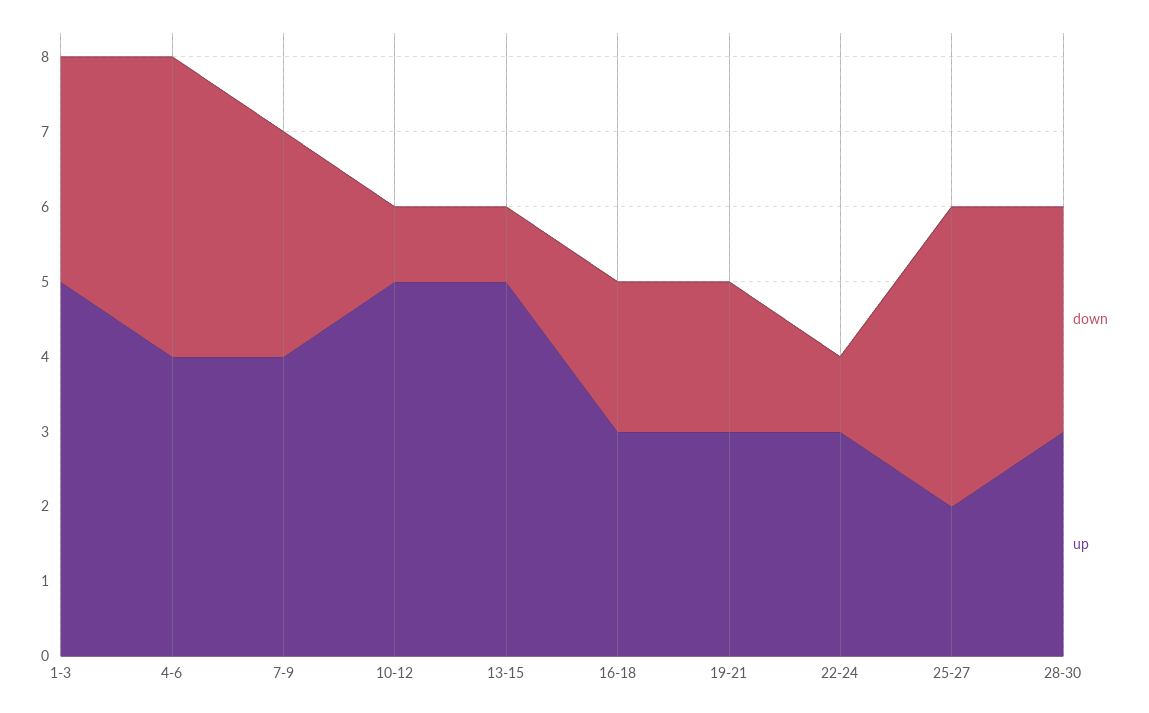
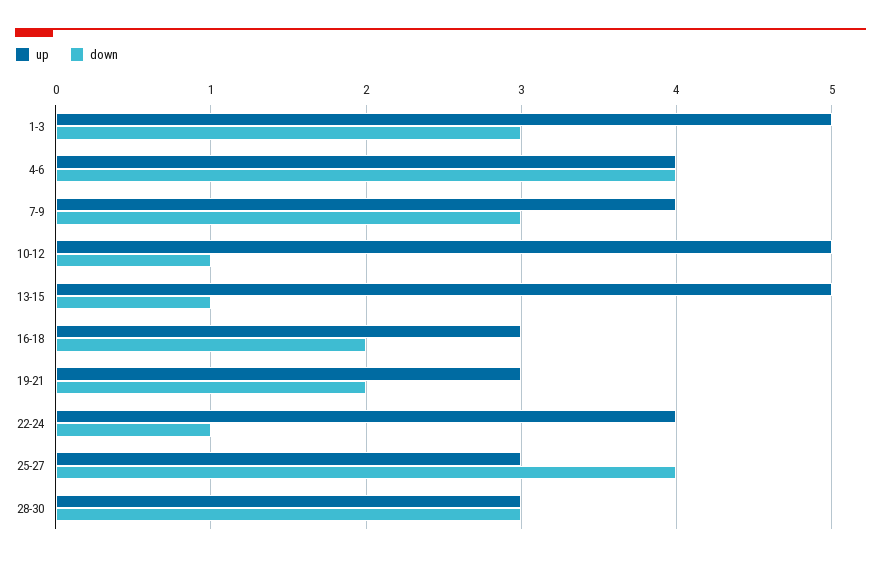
up, 22-24: 3 -> 4
up, 25-27: 2 -> 3

